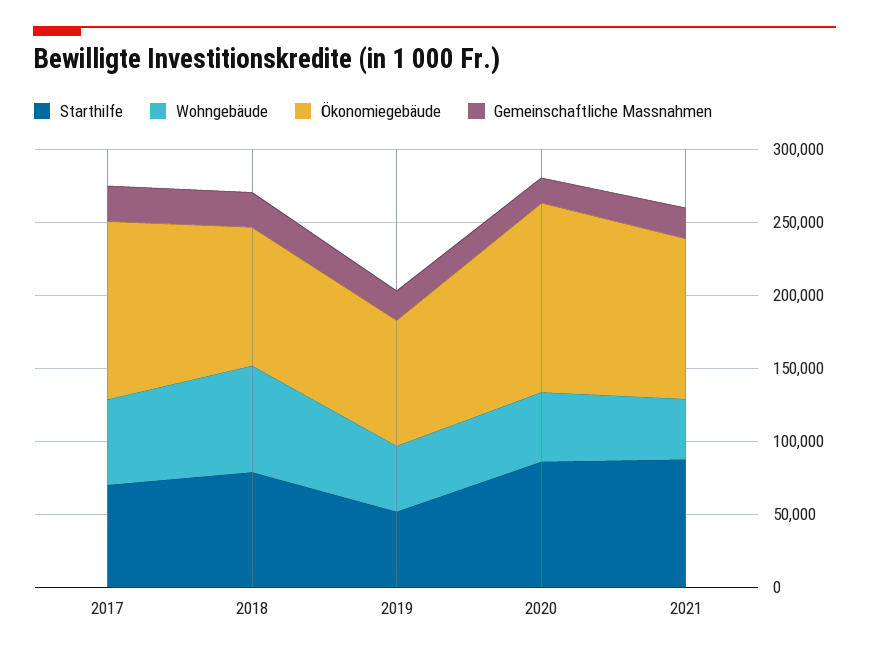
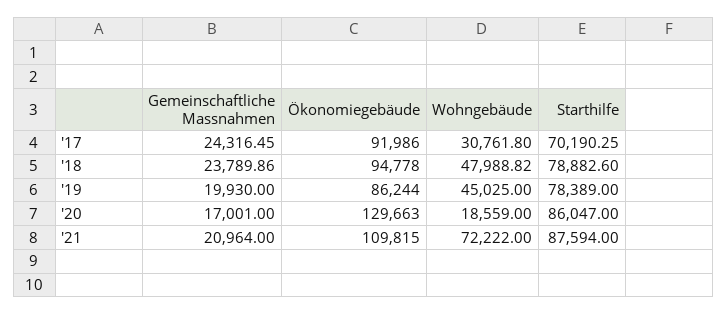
Wohngebäude, 2017: 60000 -> 30761.8
Ökonomiegebäude, 2017: 120000 -> 91986
Wohngebäude, 2018: 70000 -> 47988.82
Starthilfe, 2019: 50000 -> 78389
Wohngebäude, 2020: 50000 -> 18559
Wohngebäude, 2021: 40000 -> 72222

